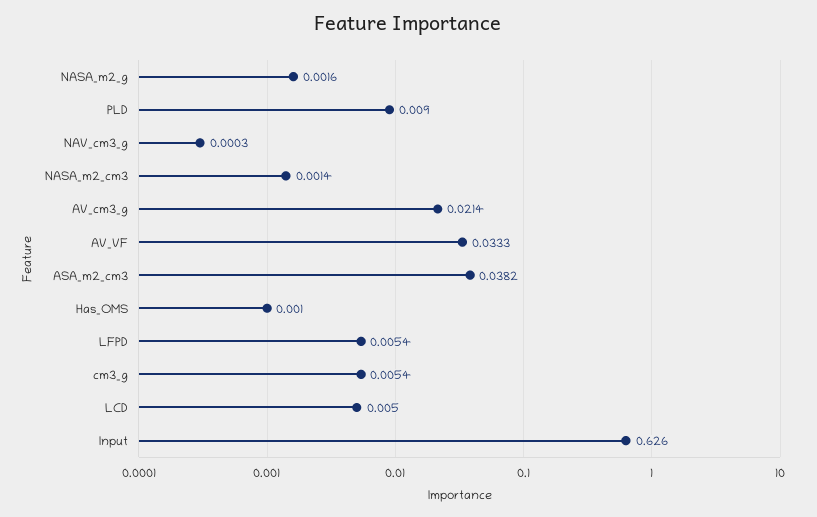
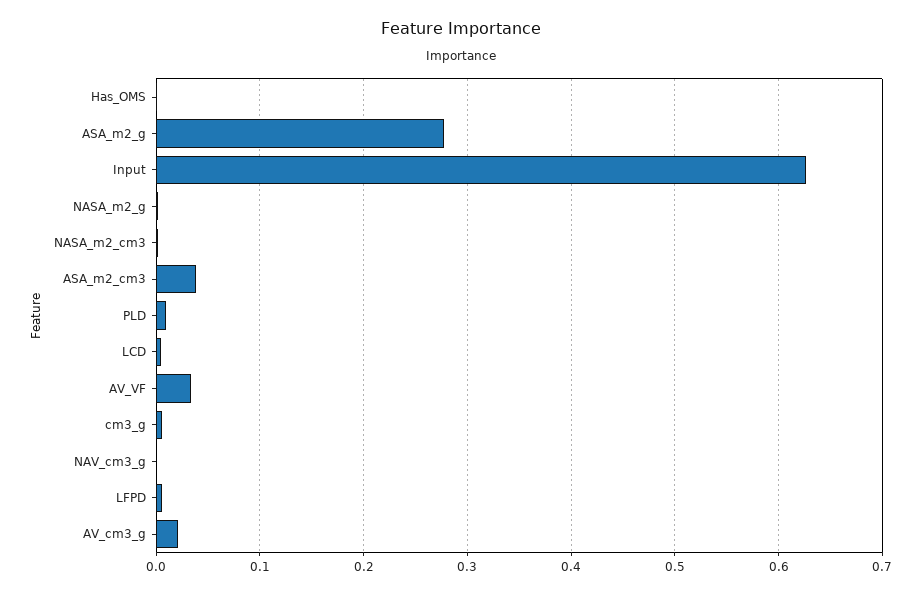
ASA_m2_g: none -> 0.28

